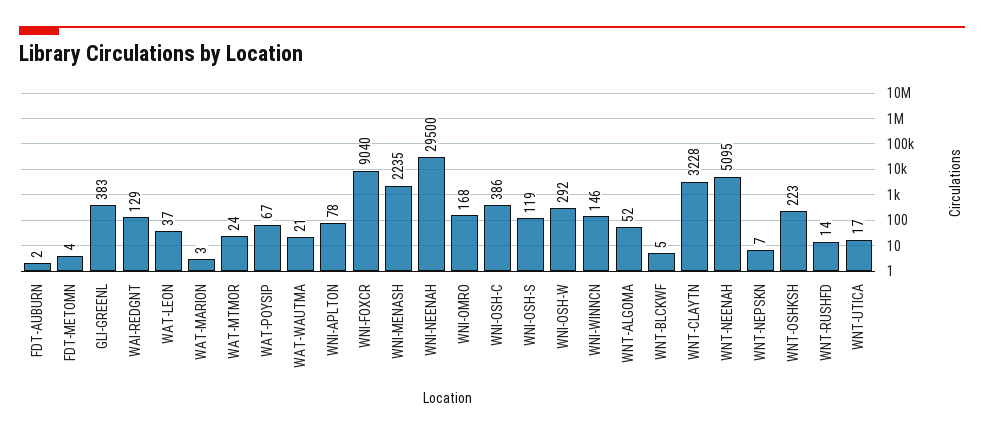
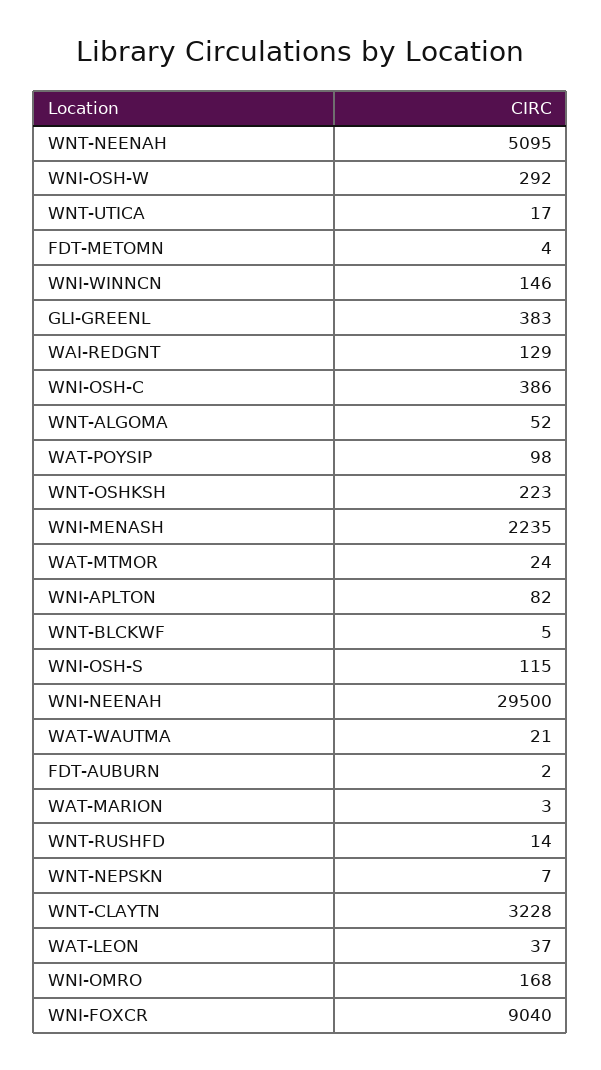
WAT-POYSIP: 67 -> 98
WNI-APLTON: 78 -> 82
WNI-OSH-S: 119 -> 115

